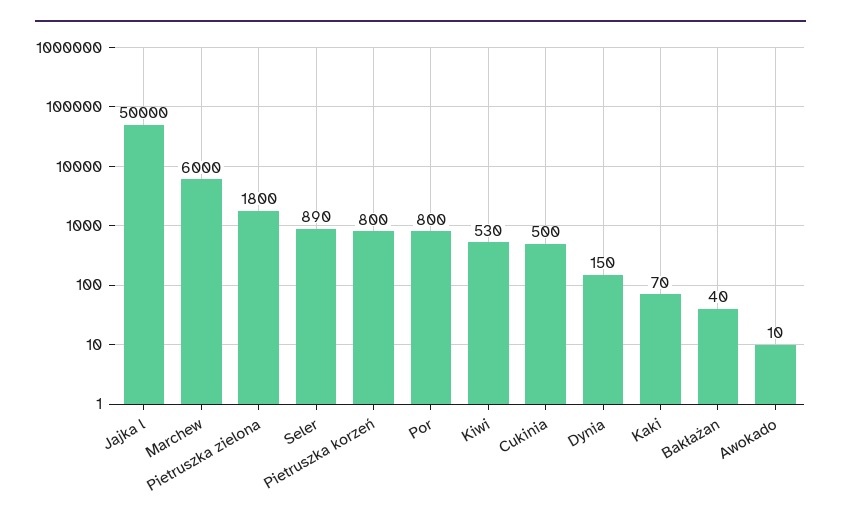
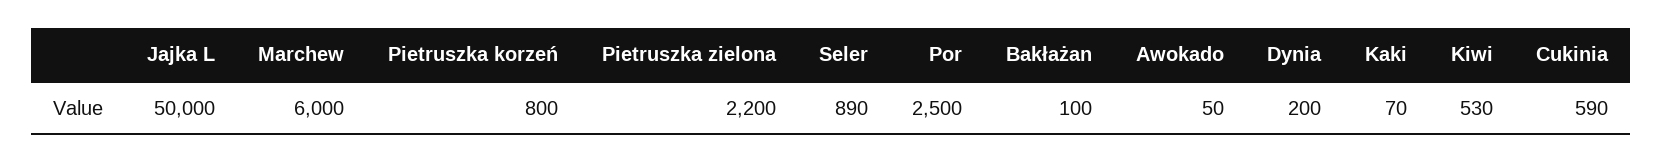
Pietruszka zielona: 1800 -> 2200
Por: 800 -> 2500
Cukinia: 500 -> 590
Dynia: 150 -> 200
Bakłażan: 40 -> 100
Awokado: 10 -> 50

